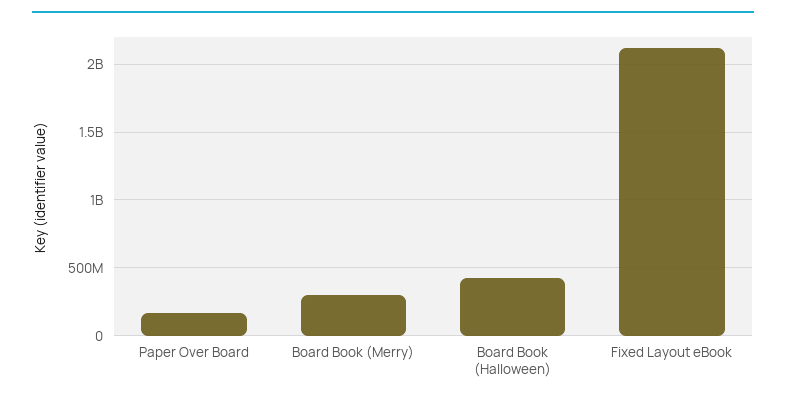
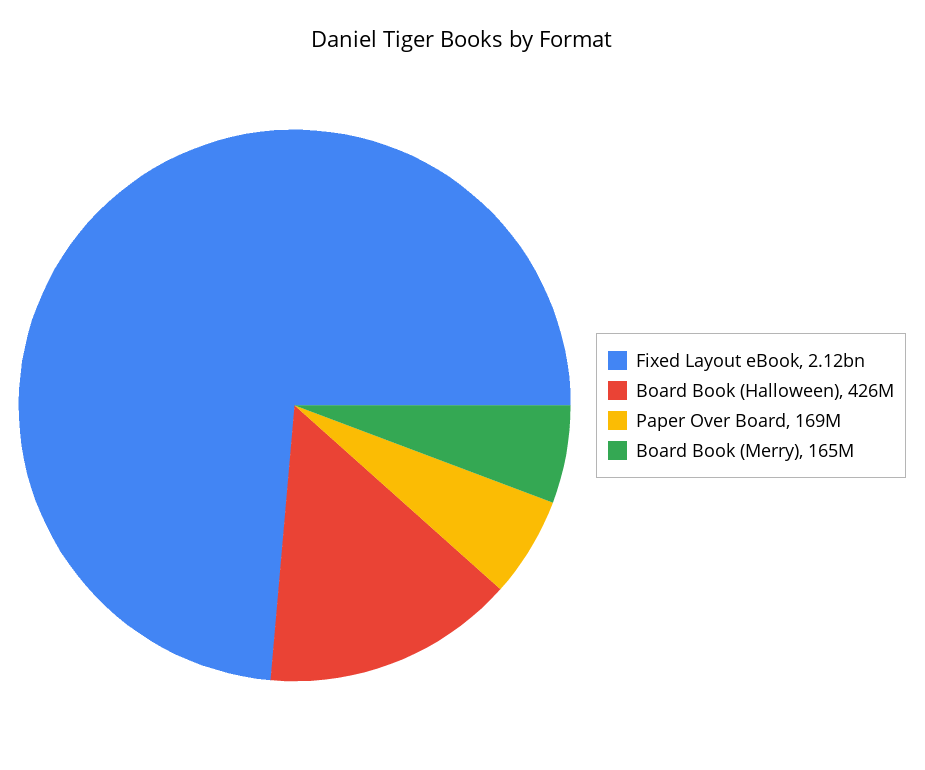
Board Book (Merry): 300000000 -> 165000000

